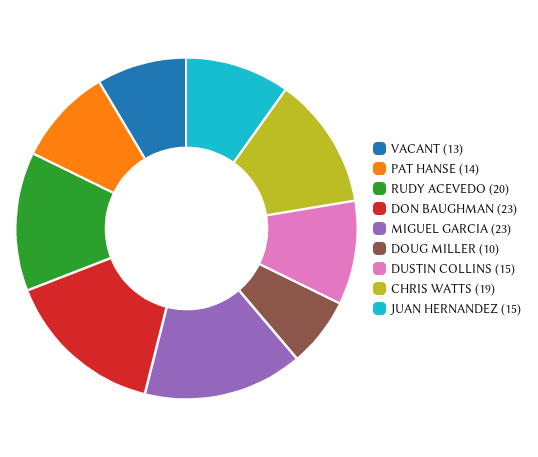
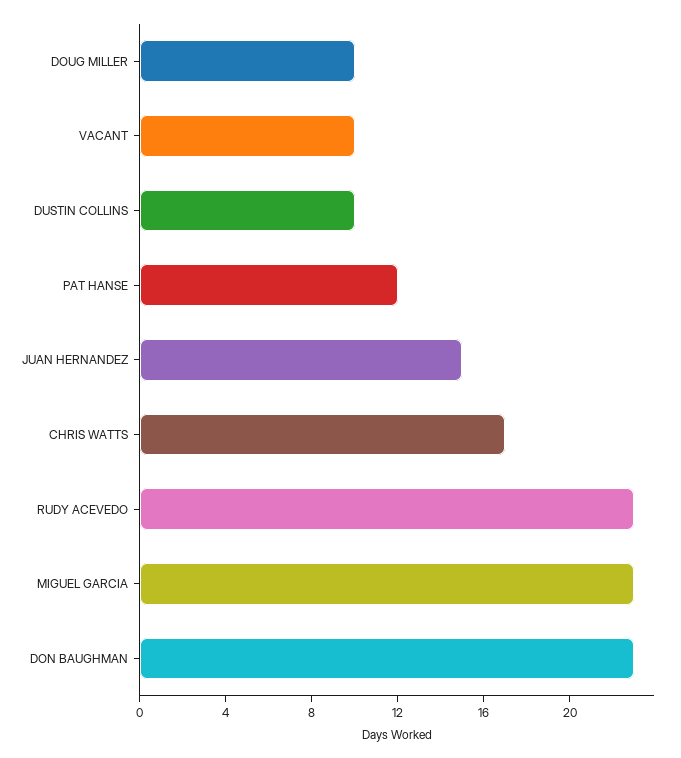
VACANT: 13 -> 10
PAT HANSE: 14 -> 12
RUDY ACEVEDO: 20 -> 23
DUSTIN COLLINS: 15 -> 10
CHRIS WATTS: 19 -> 17

